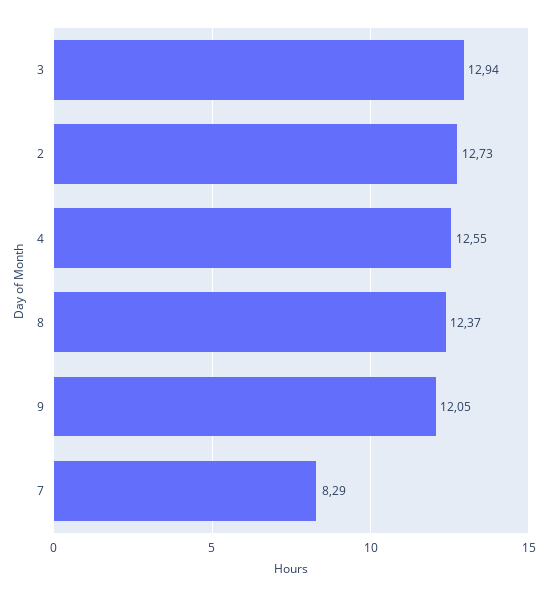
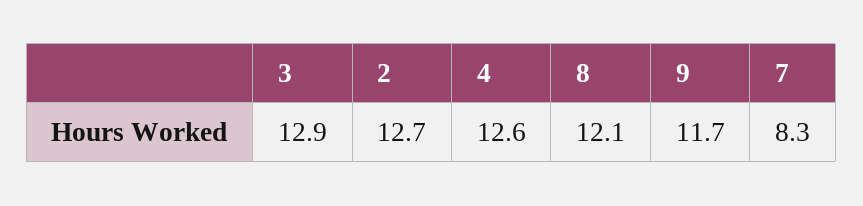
8: 12.37 -> 12.1
9: 12.05 -> 11.7

